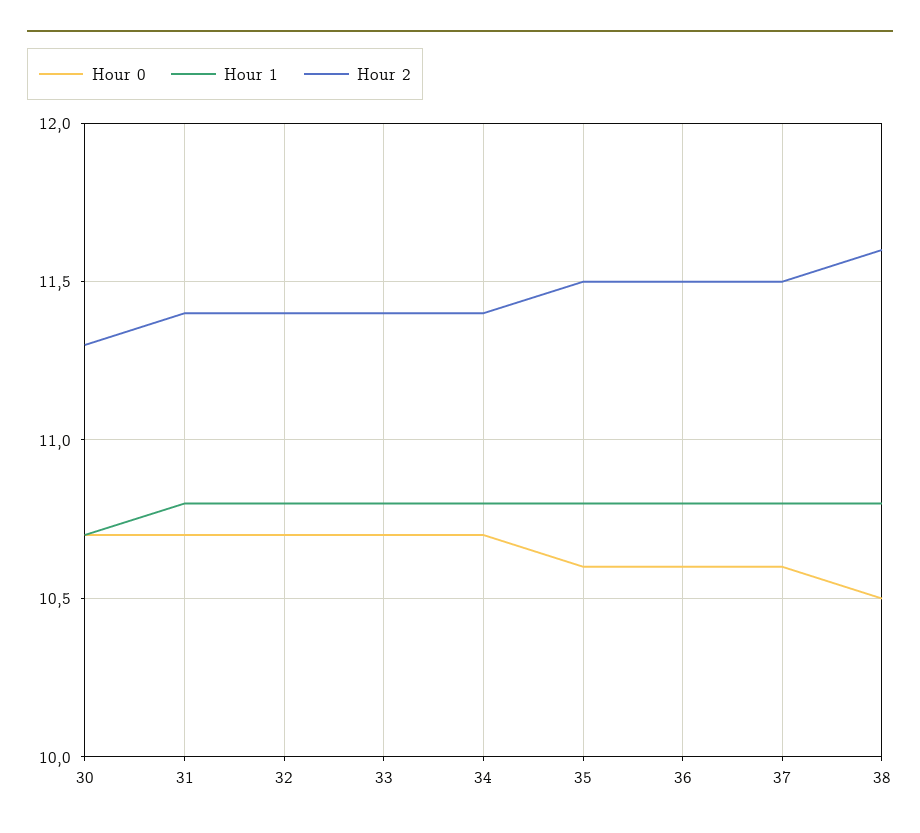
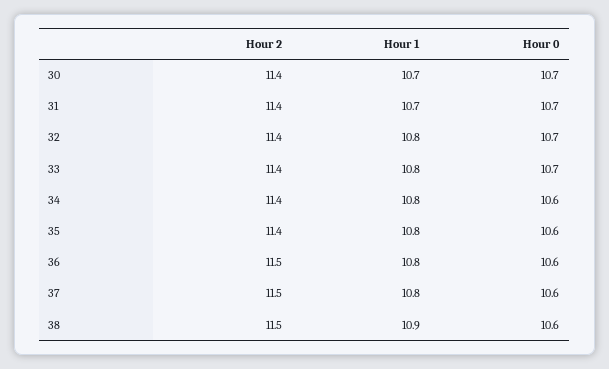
Hour 2, 30: 11.3 -> 11.4
Hour 1, 31: 10.8 -> 10.7
Hour 0, 34: 10.7 -> 10.6
Hour 2, 35: 11.5 -> 11.4
Hour 0, 38: 10.5 -> 10.6
Hour 1, 38: 10.8 -> 10.9
Hour 2, 38: 11.6 -> 11.5

